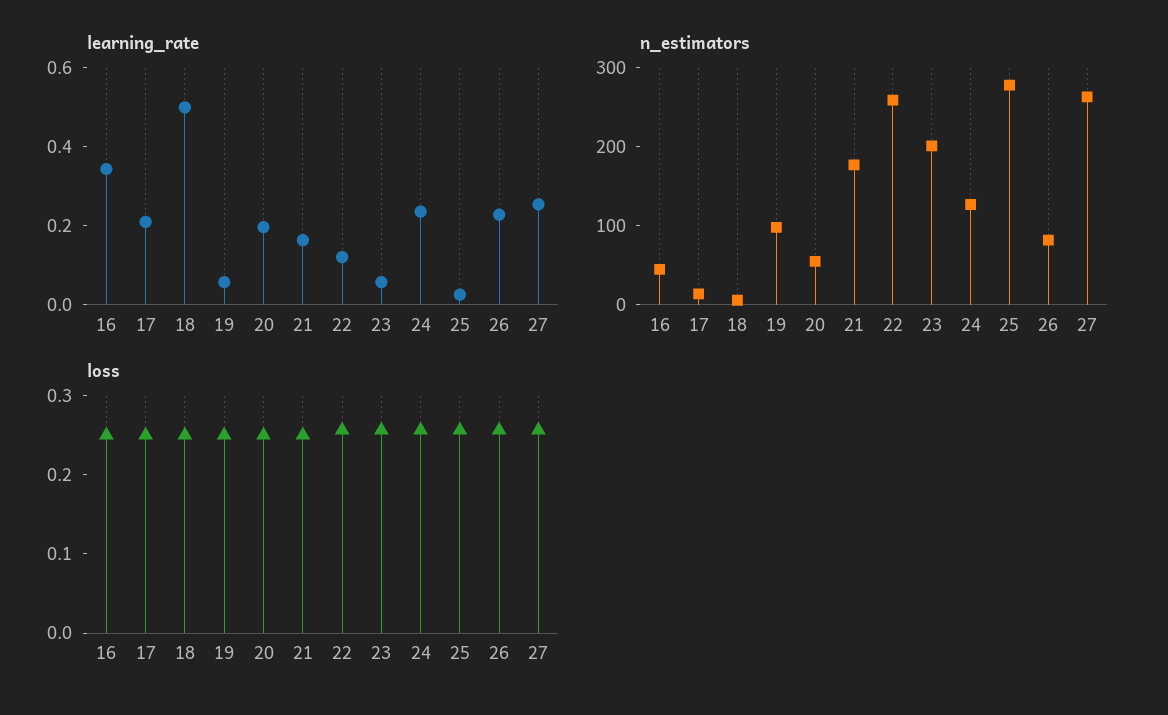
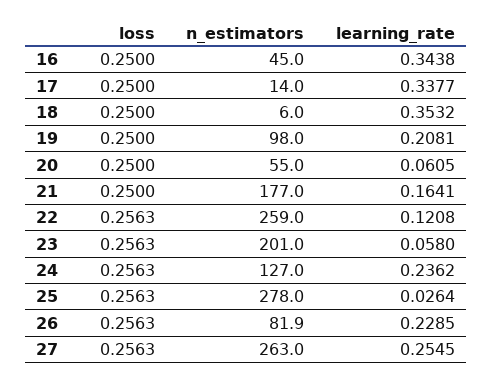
learning_rate, 17: 0.2 -> 0.3377
learning_rate, 18: 0.5 -> 0.3532
learning_rate, 19: 0.05 -> 0.2081
learning_rate, 20: 0.2 -> 0.0605

